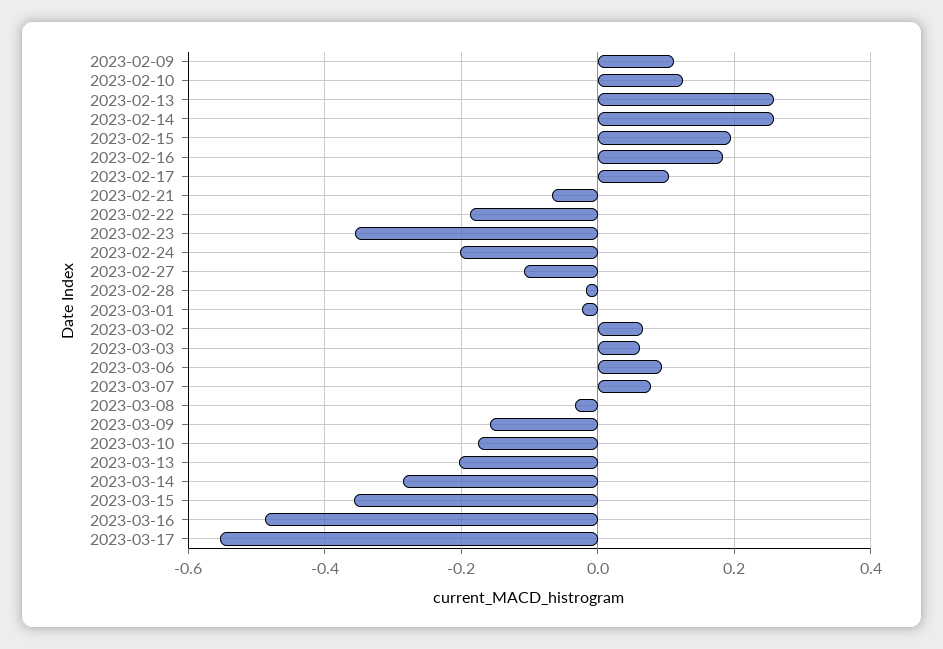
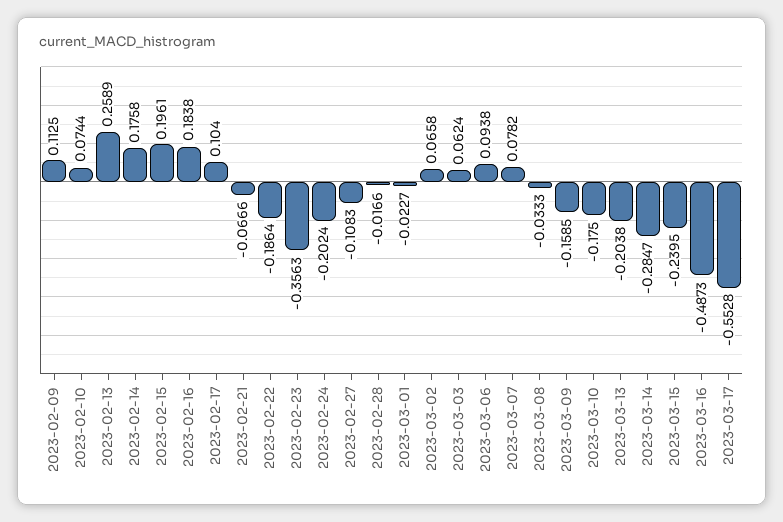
2023-02-10: 0.12 -> 0.0744
2023-02-14: 0.26 -> 0.1758
2023-03-15: -0.36 -> -0.2395

